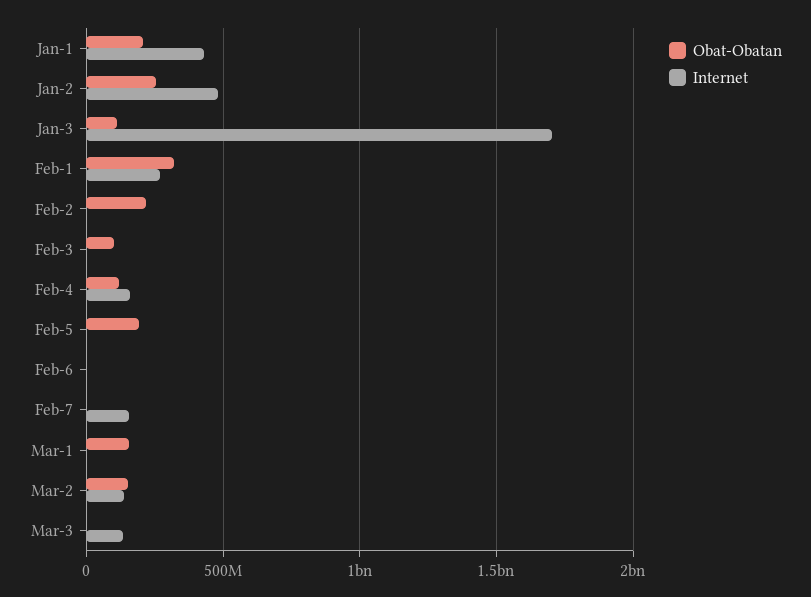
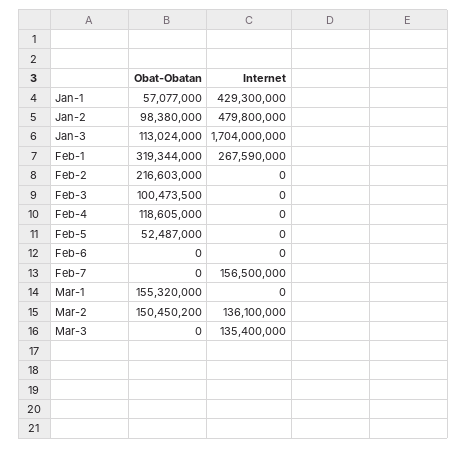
Obat-Obatan, Jan-1: 200000000 -> 57077000
Obat-Obatan, Jan-2: 250000000 -> 98380000
Internet, Feb-4: 150000000 -> 0
Obat-Obatan, Feb-5: 200000000 -> 52487000

